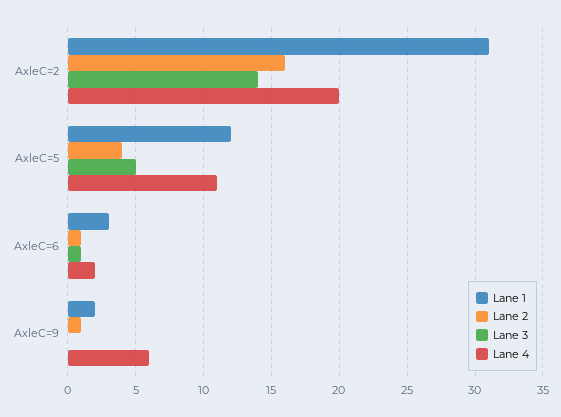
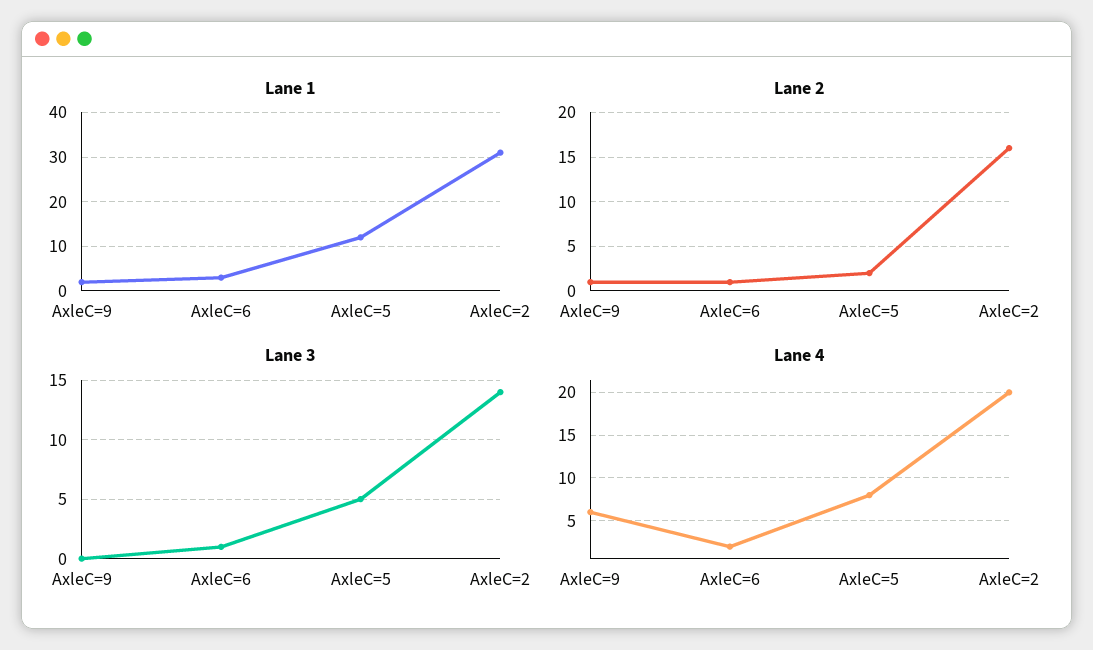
Lane 2, AxleC=5: 4 -> 2
Lane 4, AxleC=5: 11 -> 8

